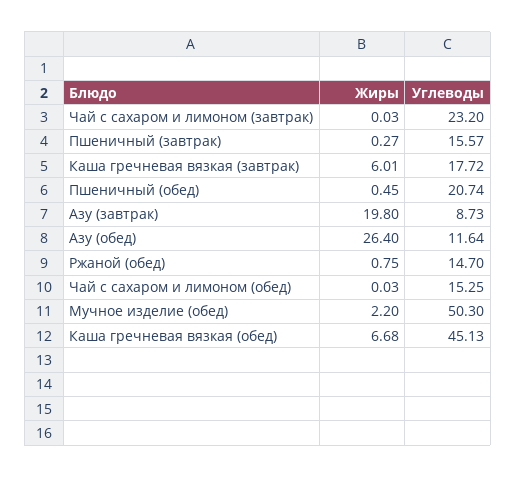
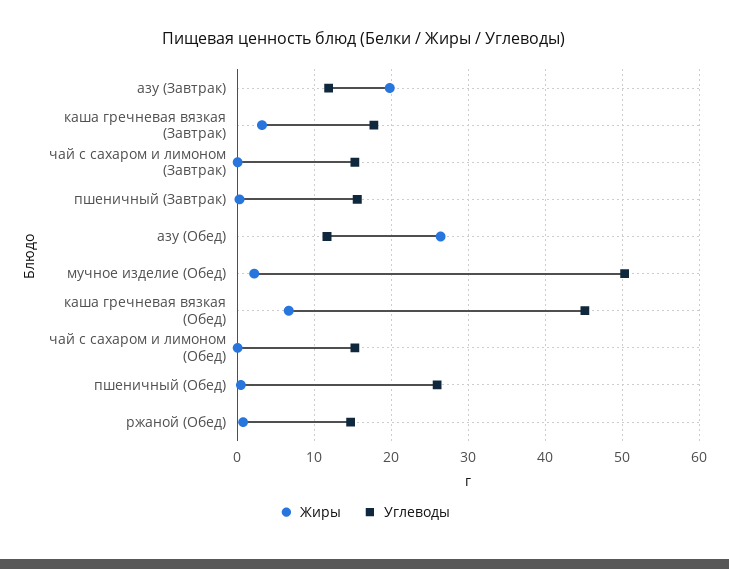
Углеводы, Чай с сахаром и лимоном (завтрак): 23.2 -> 15
Жиры, Каша гречневая вязкая (завтрак): 6.01 -> 3
Углеводы, Пшеничный (обед): 20.74 -> 26
Углеводы, Азу (завтрак): 8.73 -> 12

